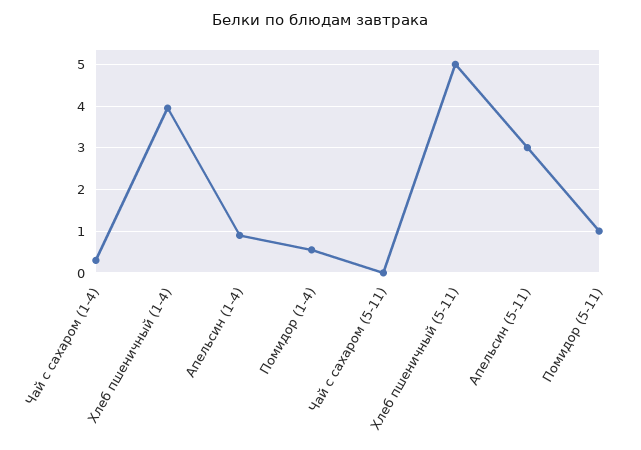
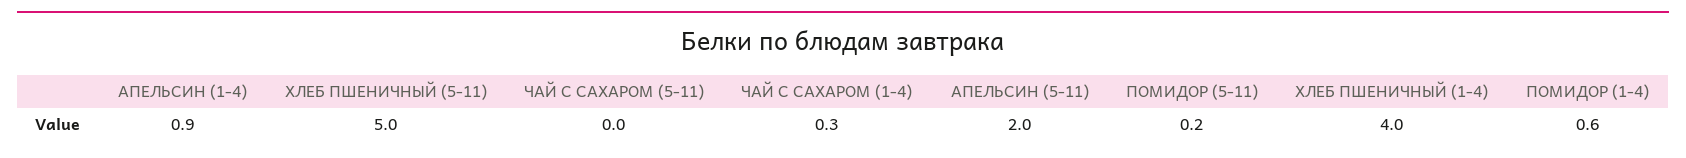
Апельсин (5-11): 3 -> 2
Помидор (5-11): 1 -> 0.2

